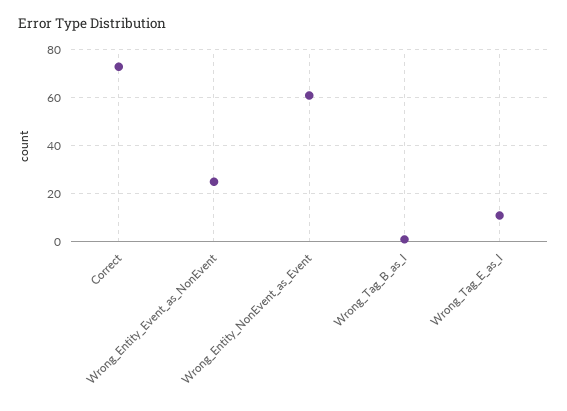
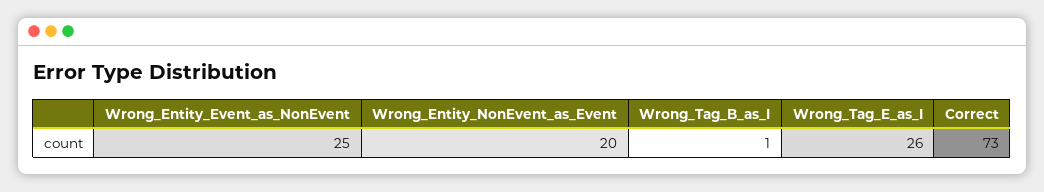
Wrong_Entity_NonEvent_as_Event: 60 -> 20
Wrong_Tag_E_as_I: 10 -> 26

